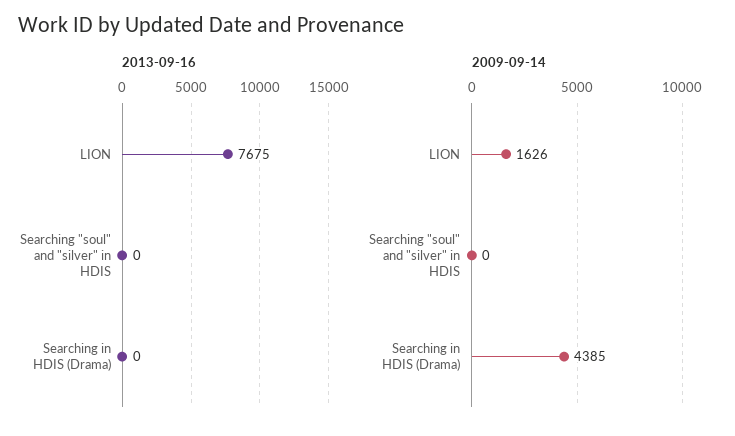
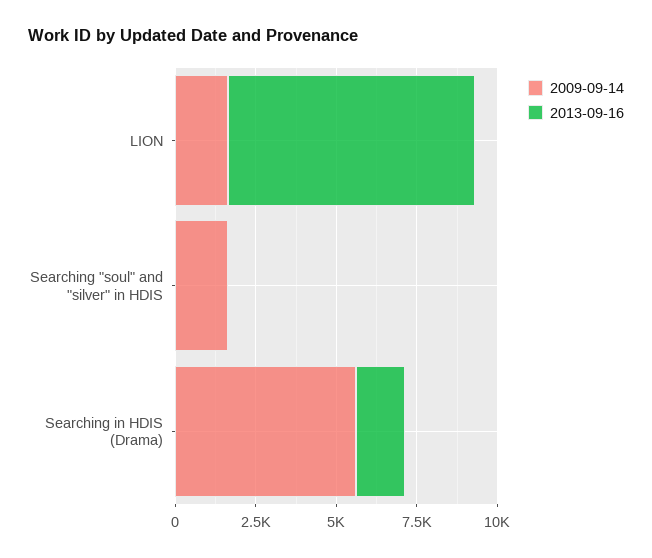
2013-09-16, Searching in HDIS (Drama): 0 -> 1500
2009-09-14, Searching "soul" and "silver" in HDIS: 0 -> 1500
2009-09-14, Searching in HDIS (Drama): 4385 -> 5500

